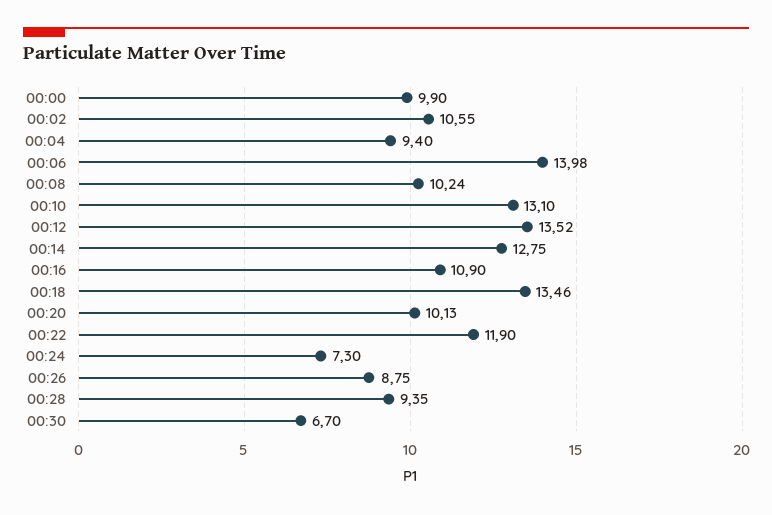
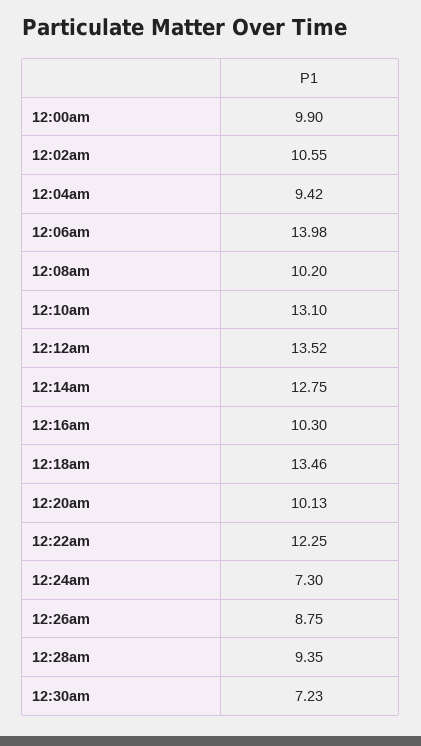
00:04: 9.4 -> 9.42
00:08: 10.24 -> 10.2
00:16: 10.9 -> 10.3
00:22: 11.9 -> 12.25
00:30: 6.7 -> 7.23

